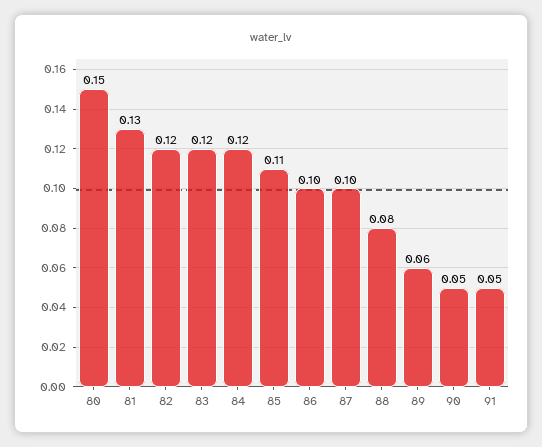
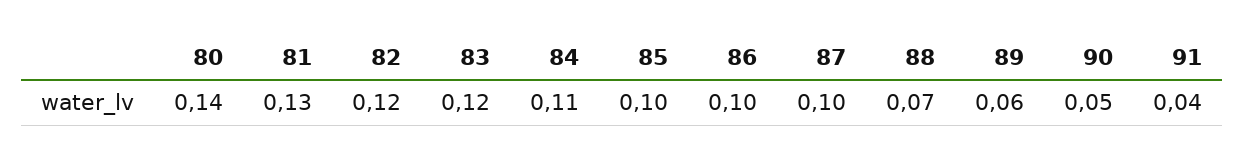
80: 0.15 -> 0.14
84: 0.12 -> 0.11
85: 0.11 -> 0.1
88: 0.08 -> 0.07
91: 0.05 -> 0.04

